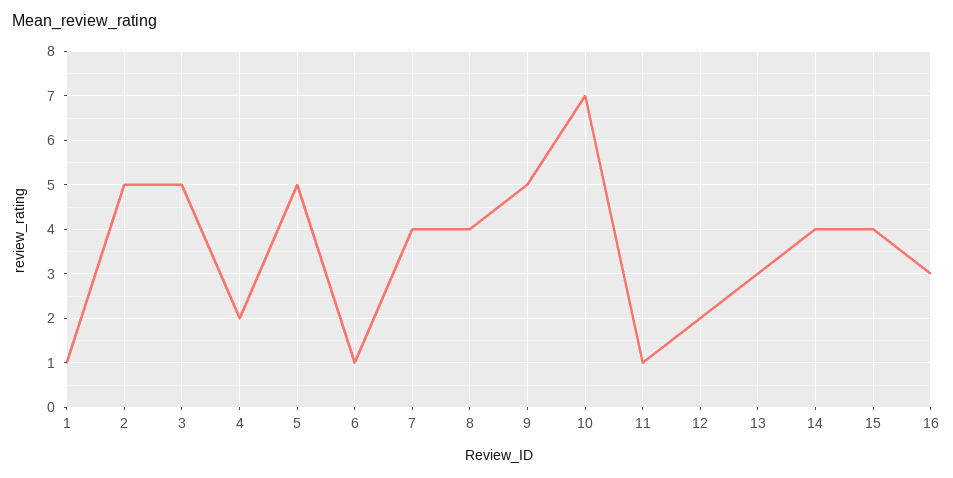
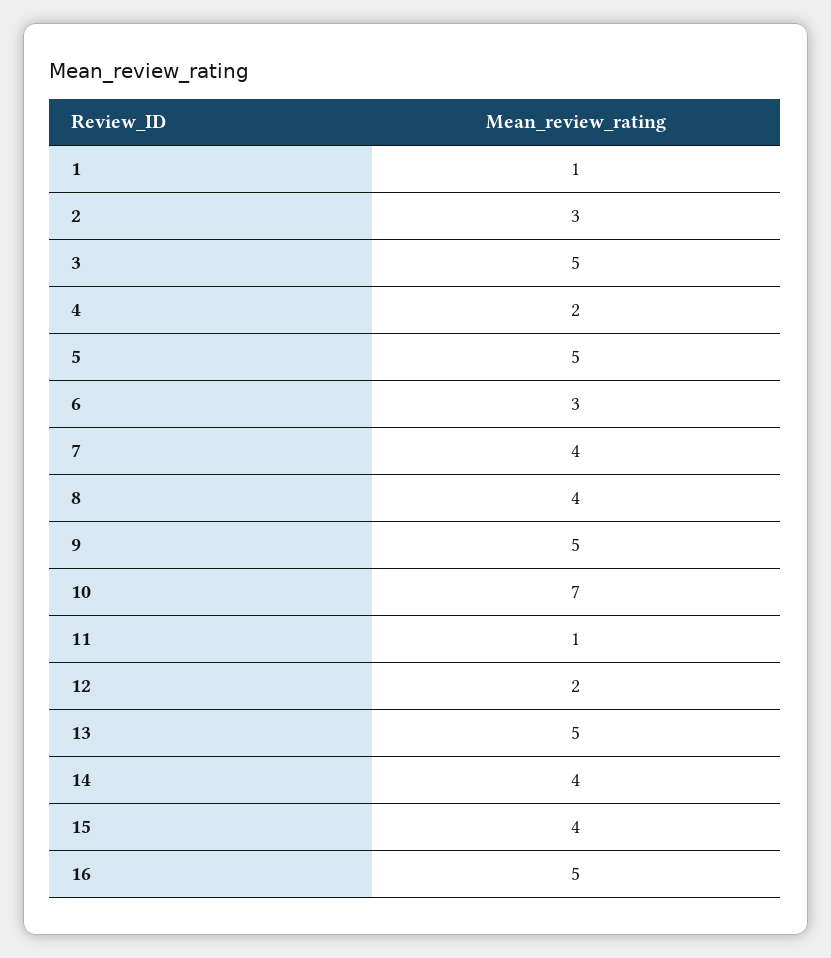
2: 5 -> 3
6: 1 -> 3
13: 3 -> 5
16: 3 -> 5

